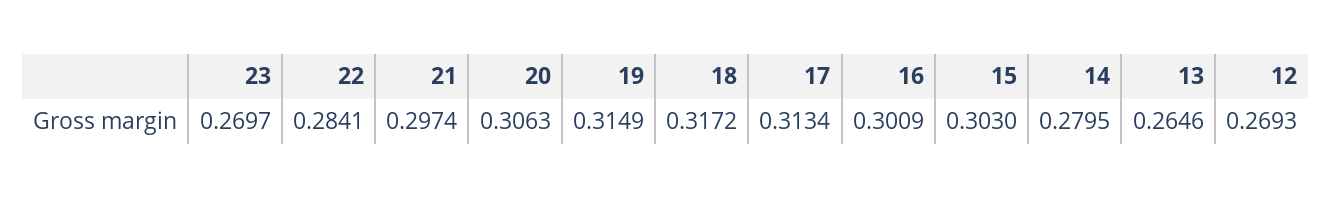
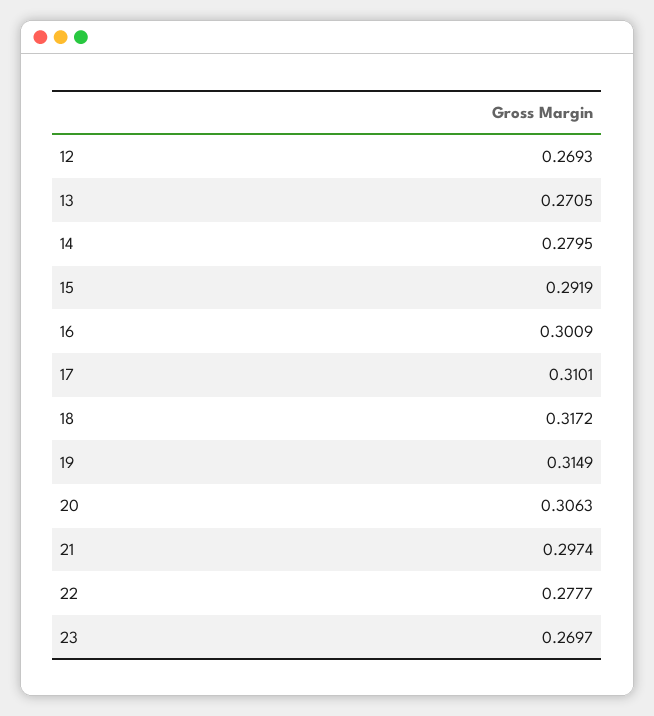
22: 0.2841 -> 0.2777
17: 0.3134 -> 0.3101
15: 0.303 -> 0.2919
13: 0.2646 -> 0.2705

